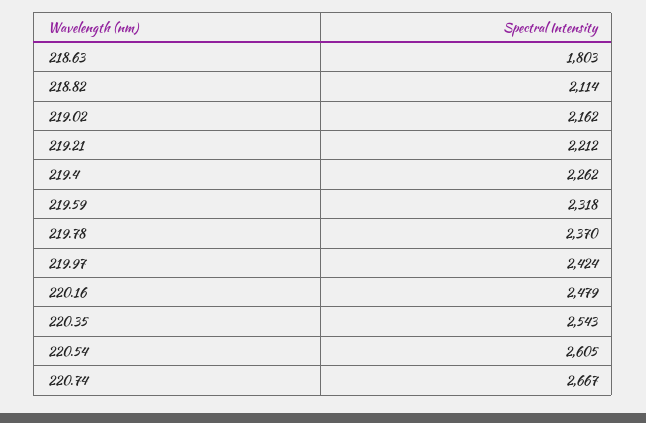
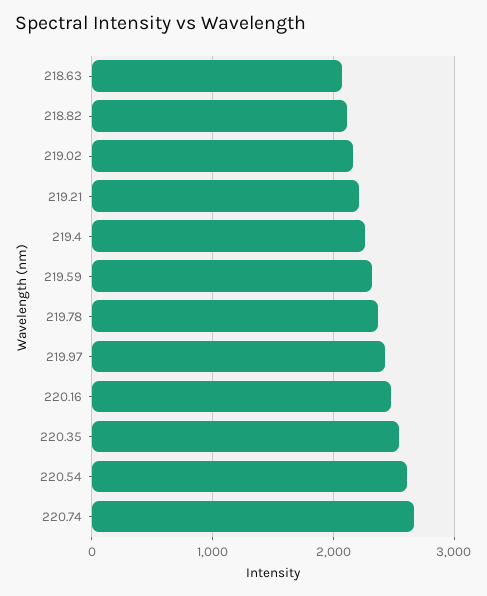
218.63: 1803 -> 2100

